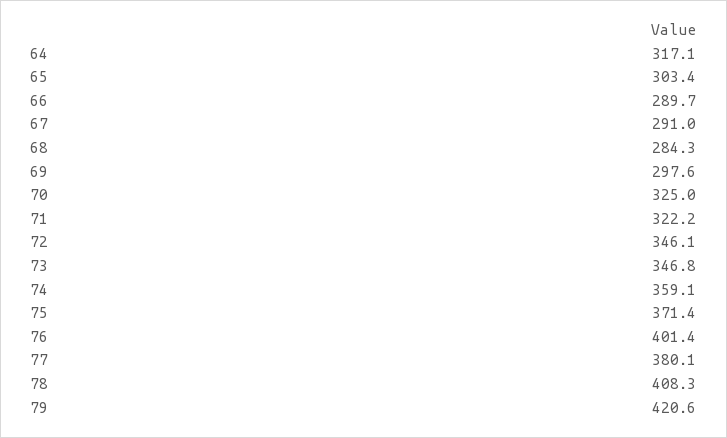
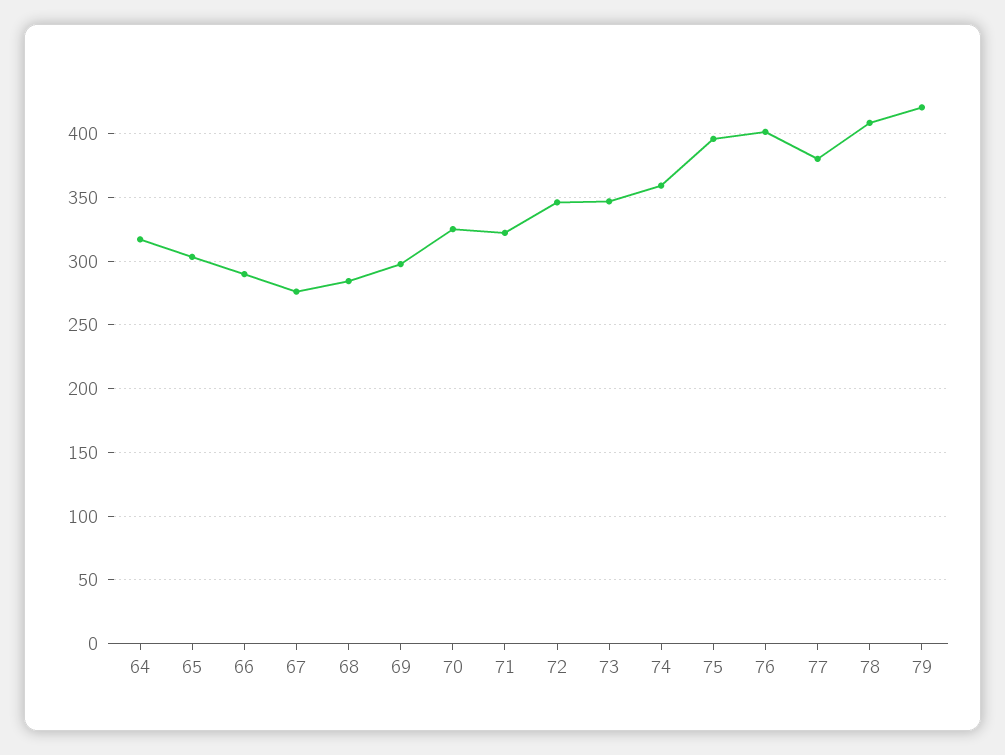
67: 291 -> 275
75: 371.4 -> 395

